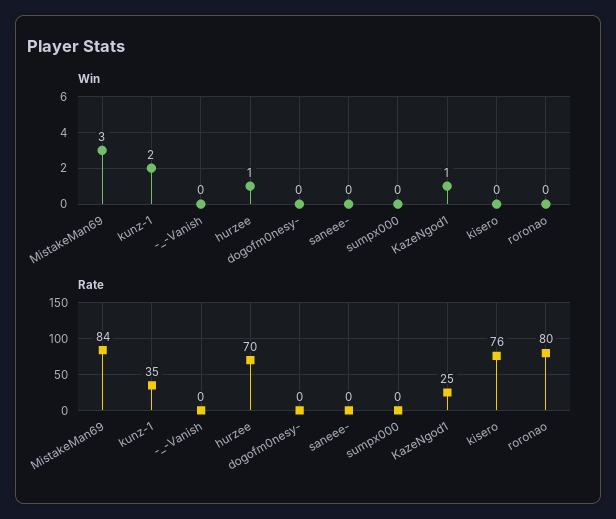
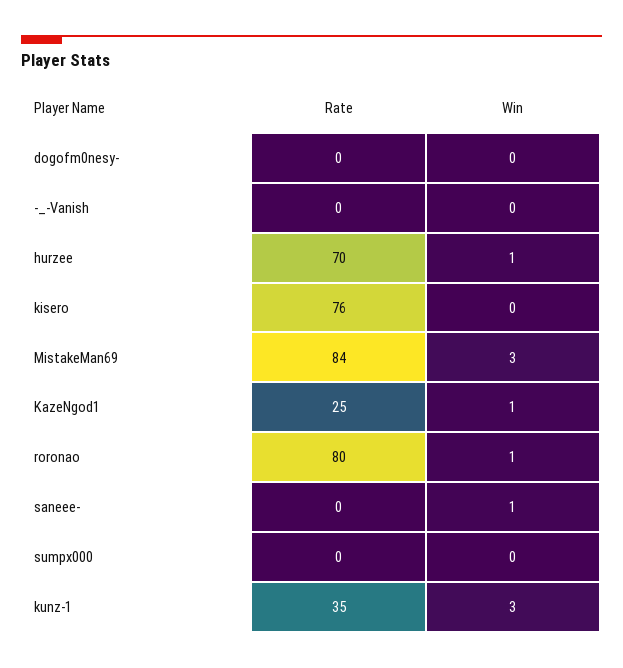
Win, kunz-1: 2 -> 3
Win, saneee-: 0 -> 1
Win, roronao: 0 -> 1

